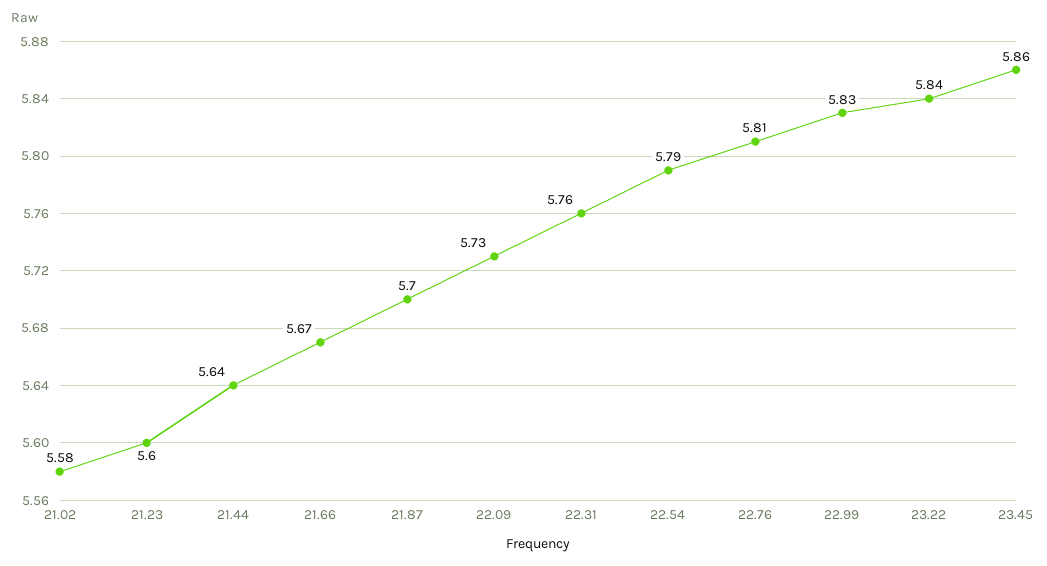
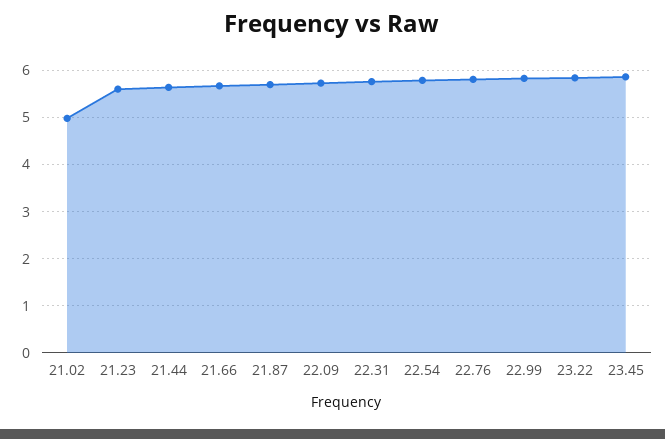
21.02: 5.58 -> 5

